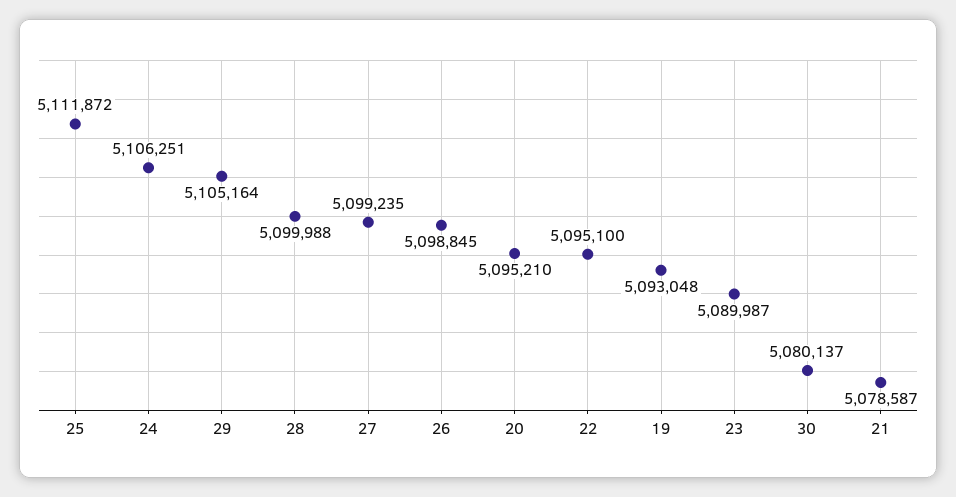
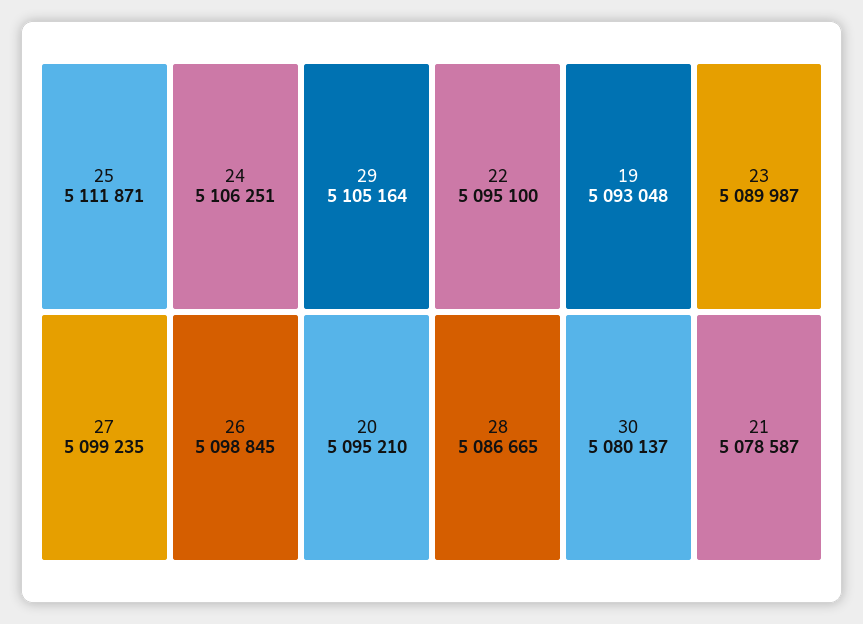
25: 5111872 -> 5111871
28: 5099988 -> 5086665

